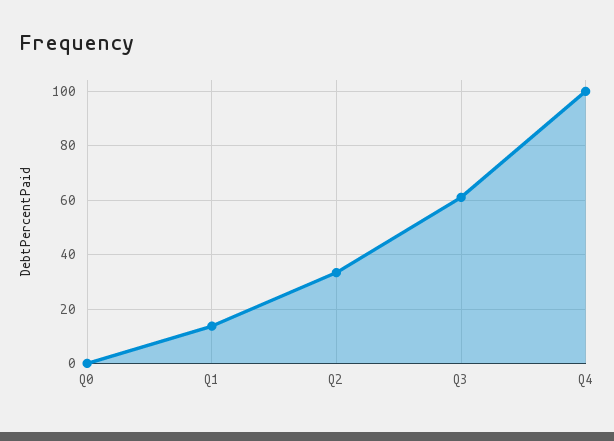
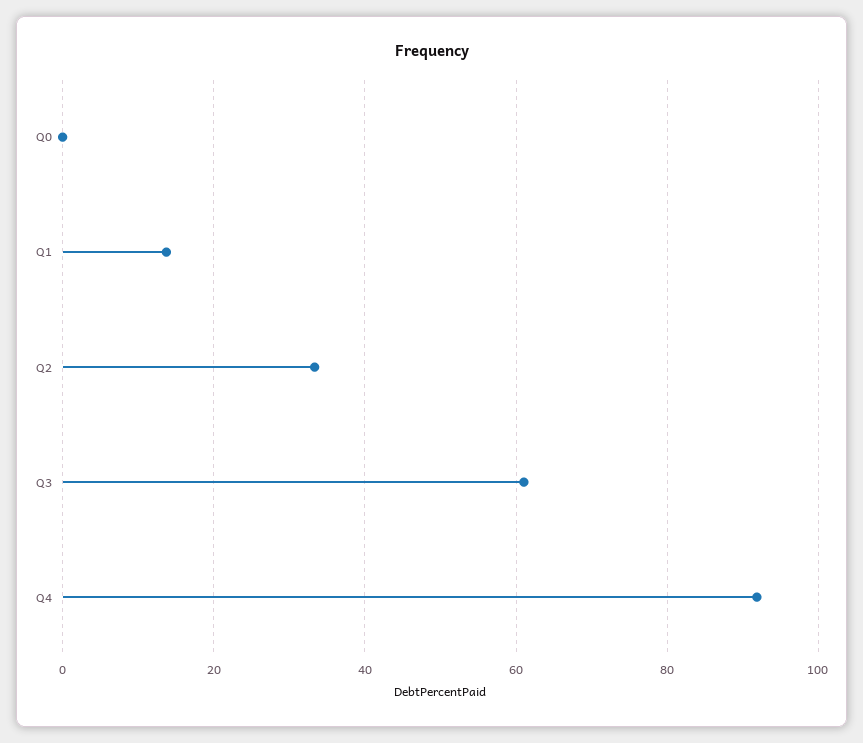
Q4: 100 -> 92

